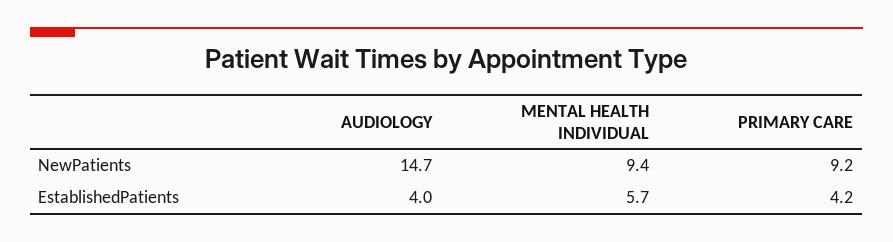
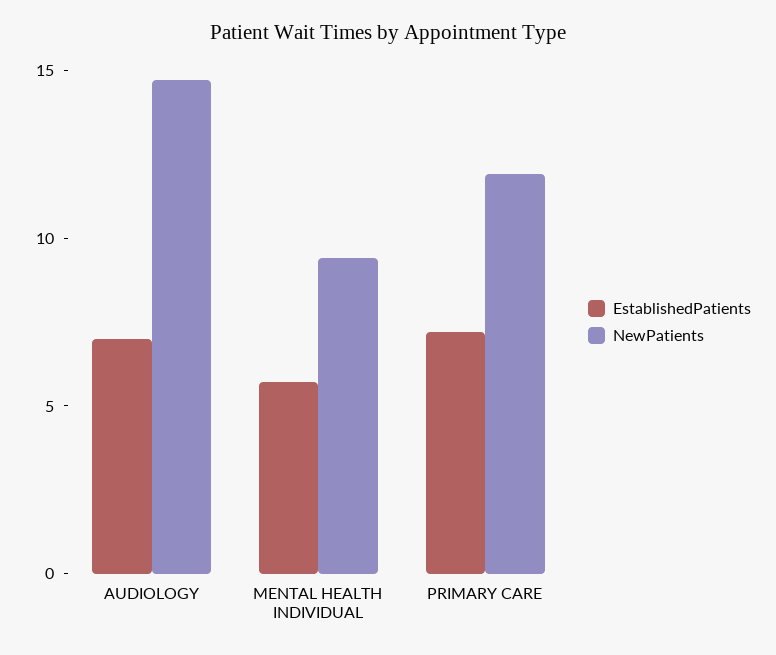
NewPatients, PRIMARY CARE: 9.2 -> 12
EstablishedPatients, AUDIOLOGY: 4 -> 7
EstablishedPatients, PRIMARY CARE: 4.2 -> 7

